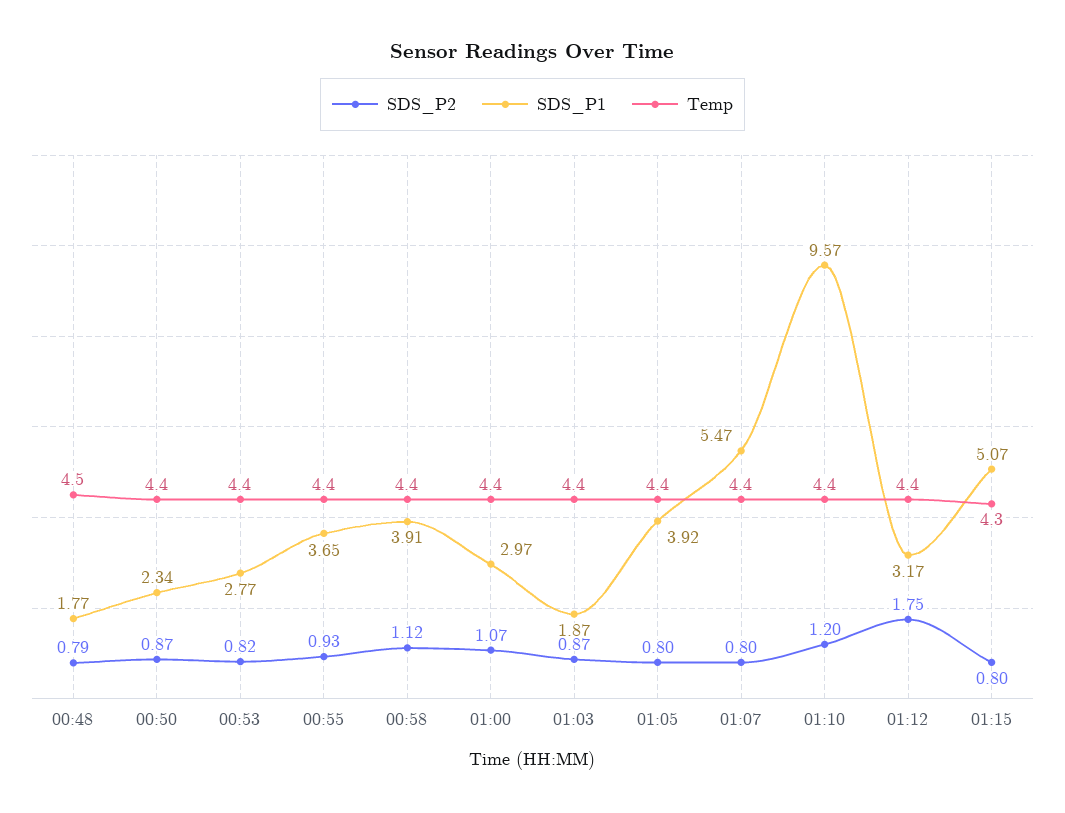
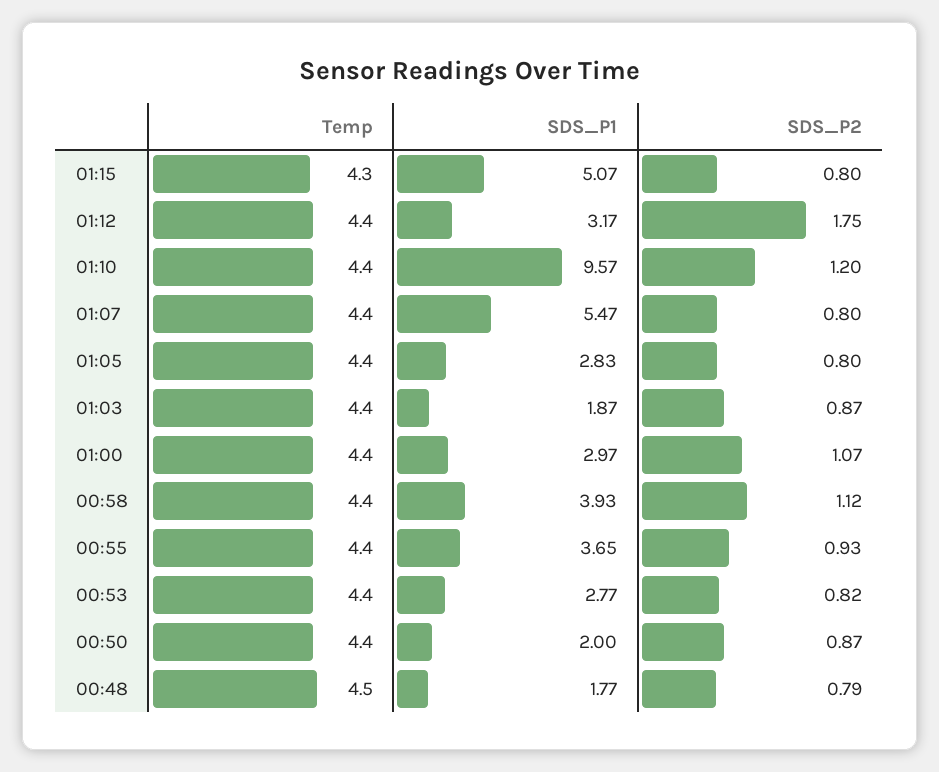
SDS_P1, 00:50: 2.34 -> 2
SDS_P1, 00:58: 3.91 -> 3.93
SDS_P1, 01:05: 3.92 -> 2.83

